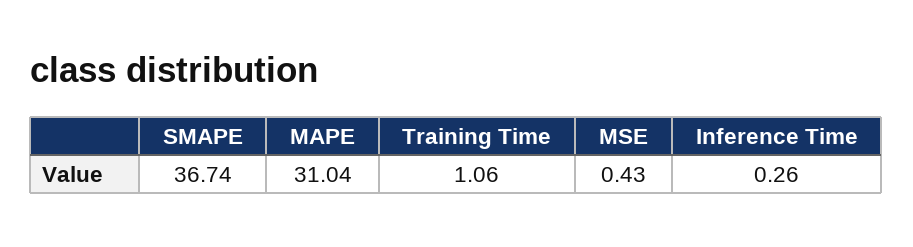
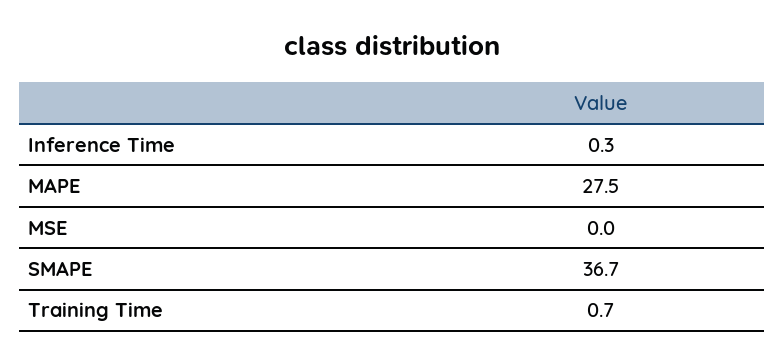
MAPE: 31.04 -> 27.5
Training Time: 1.06 -> 0.7
MSE: 0.43 -> 0

